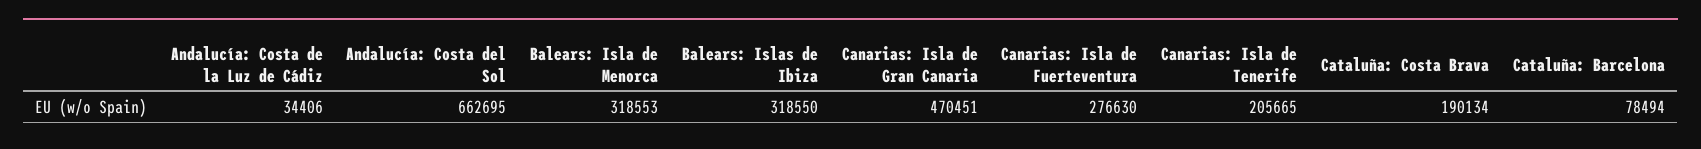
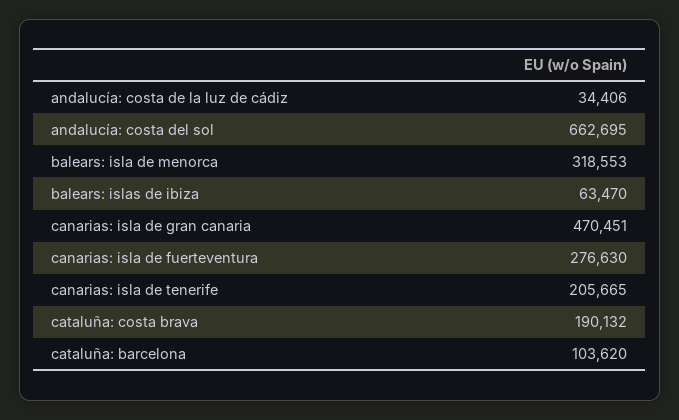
Balears: Islas de Ibiza: 318550 -> 63470
Cataluña: Costa Brava: 190134 -> 190132
Cataluña: Barcelona: 78494 -> 103620

